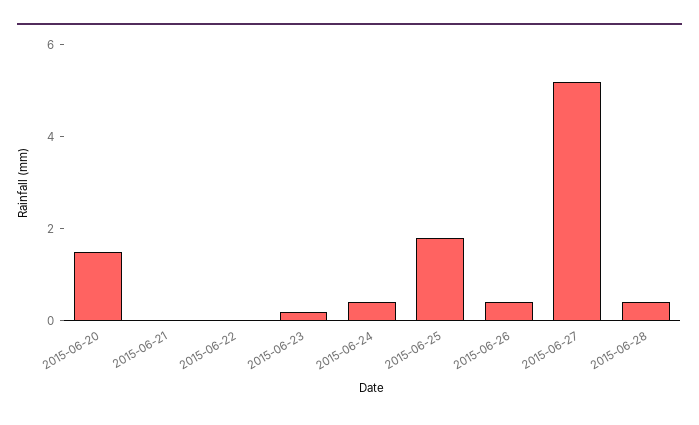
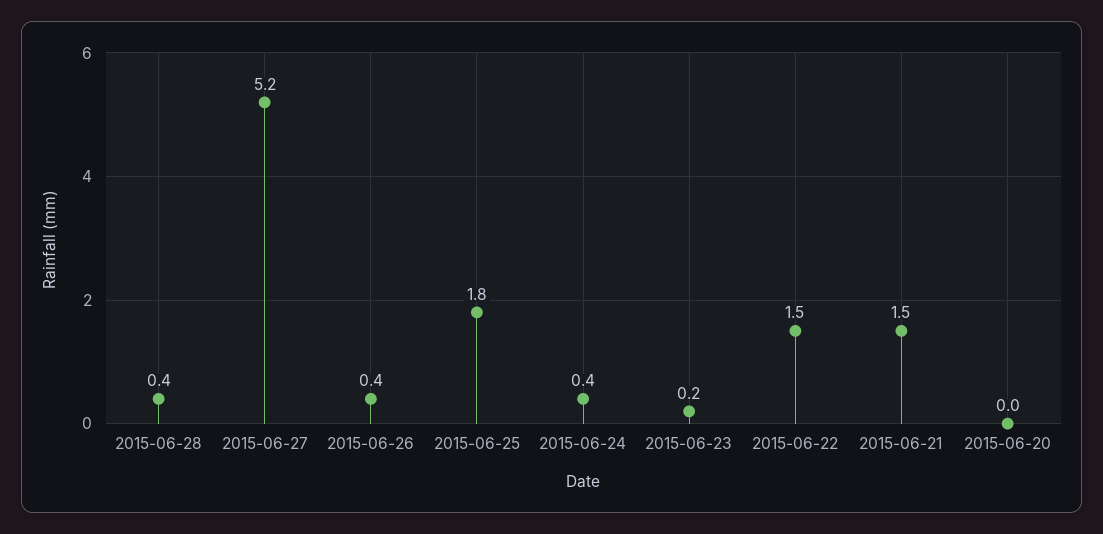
2015-06-20: 1.5 -> 0
2015-06-21: 0 -> 1.5
2015-06-22: 0 -> 1.5

